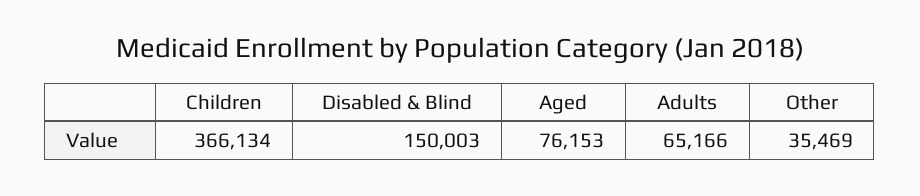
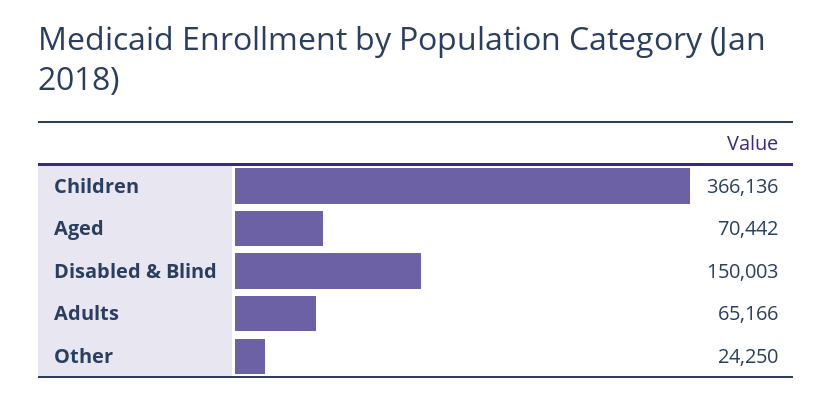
Children: 366134 -> 366136
Aged: 76153 -> 70442
Other: 35469 -> 24250

